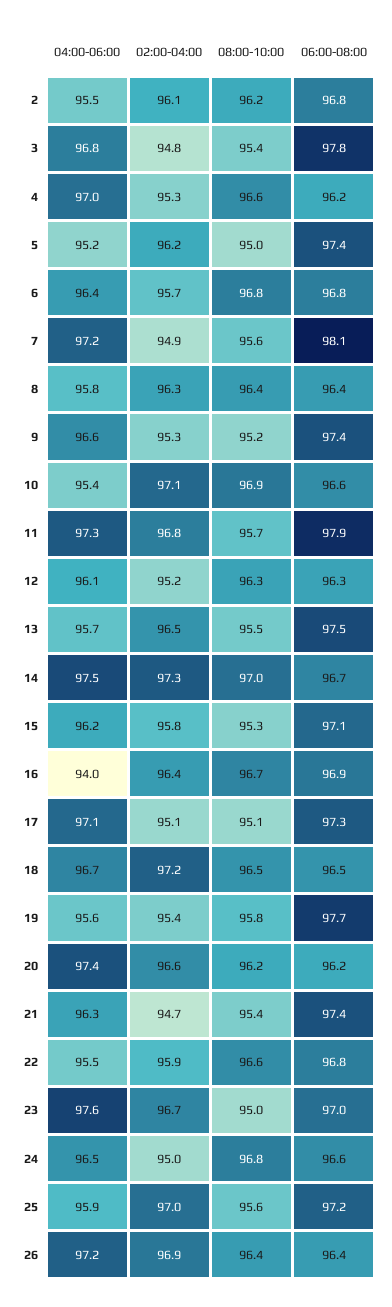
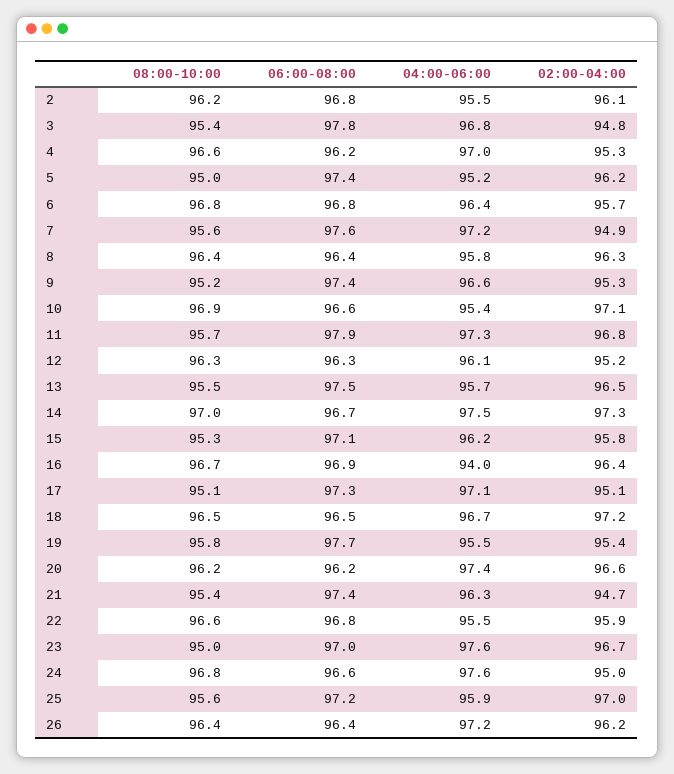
06:00-08:00, 7: 98.1 -> 97.6
04:00-06:00, 19: 95.6 -> 95.5
04:00-06:00, 24: 96.5 -> 97.6
02:00-04:00, 26: 96.9 -> 96.2

